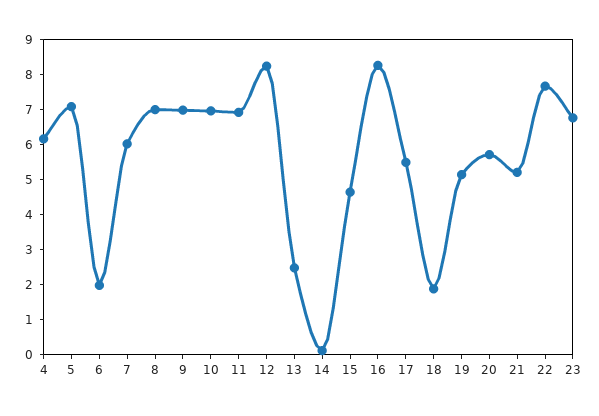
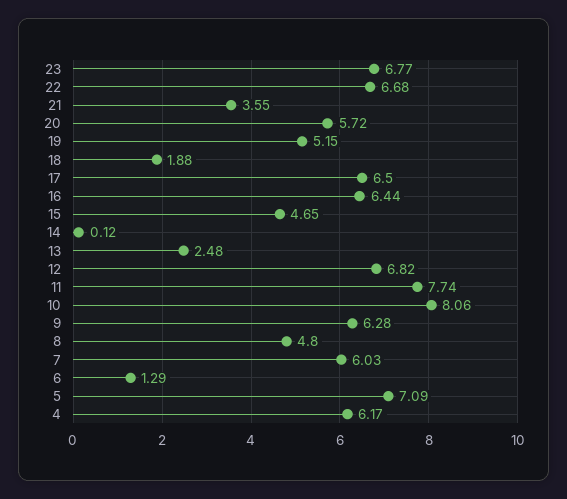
6: 2 -> 1.29
8: 7 -> 4.8
9: 7 -> 6.28
10: 7 -> 8.06
11: 7 -> 7.74
12: 8.25 -> 6.82
16: 8.25 -> 6.44
17: 5.5 -> 6.5
21: 5.25 -> 3.55
22: 7.75 -> 6.68

